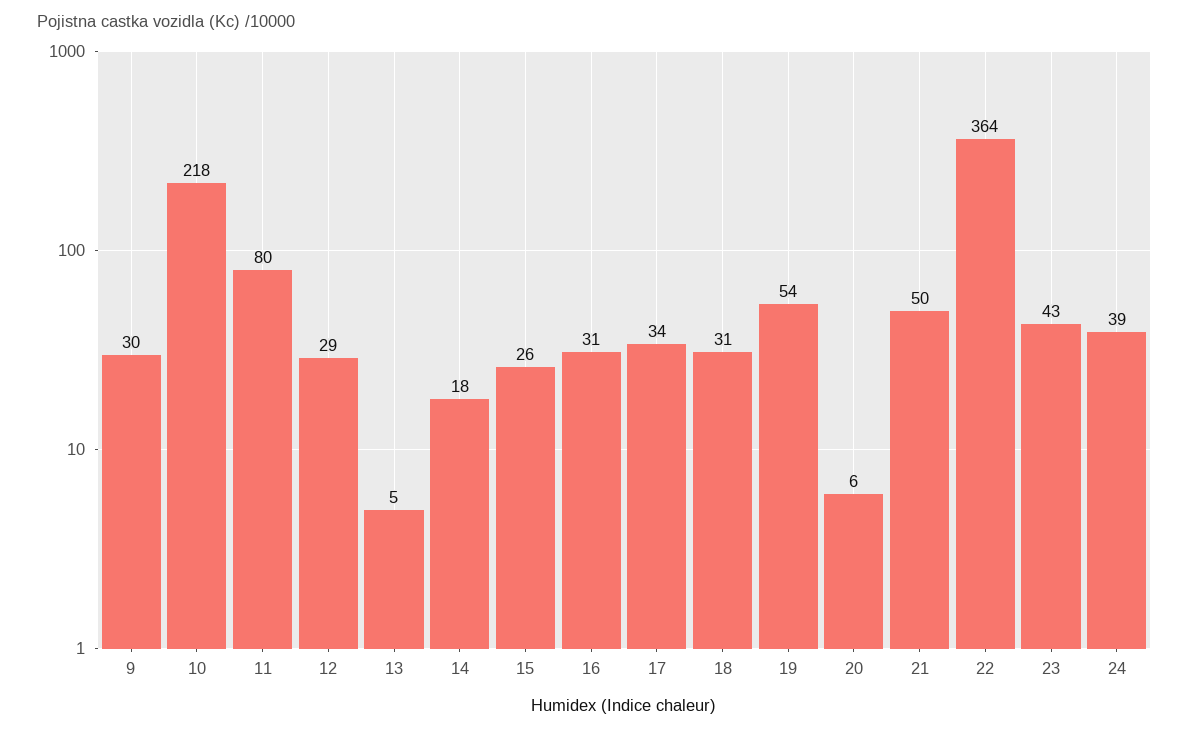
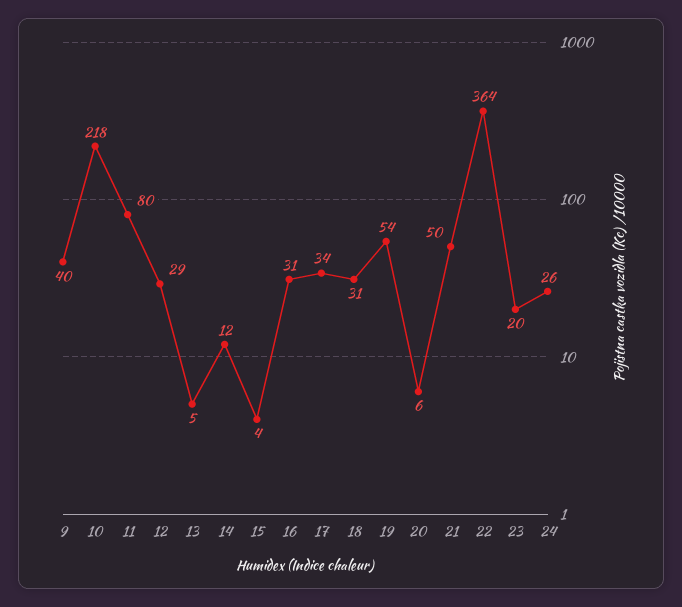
9: 30 -> 40
14: 18 -> 12
15: 26 -> 4
23: 43 -> 20
24: 39 -> 26

